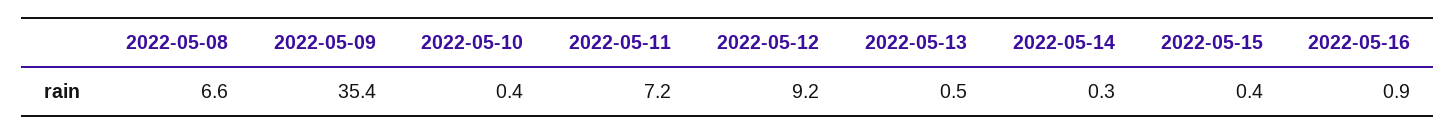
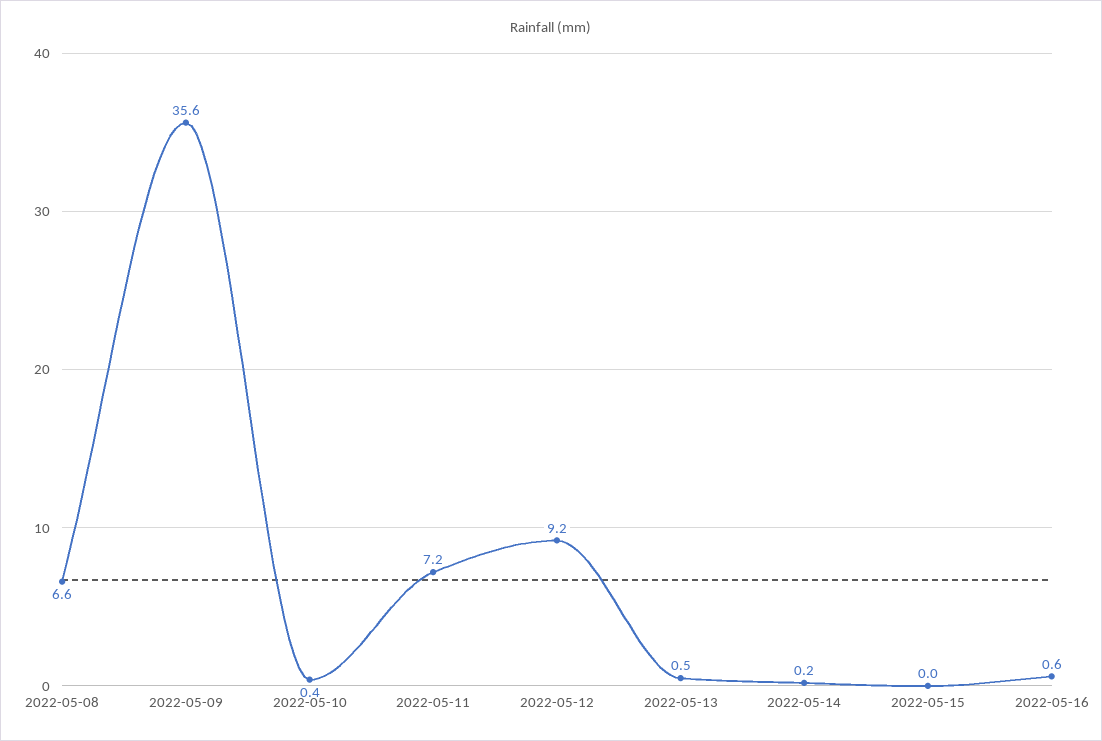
2022-05-09: 35.4 -> 35.6
2022-05-14: 0.3 -> 0.2
2022-05-15: 0.4 -> 0
2022-05-16: 0.9 -> 0.6

